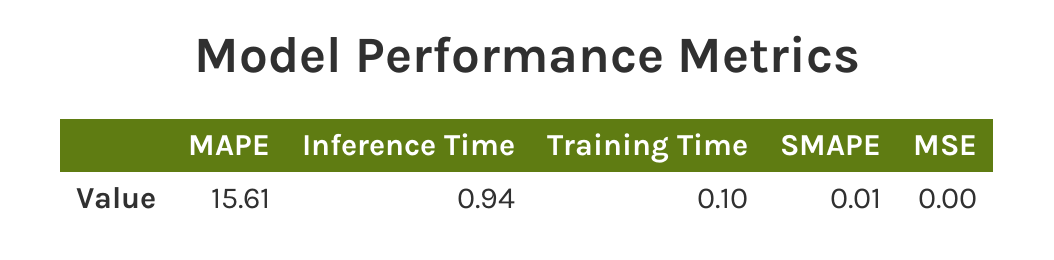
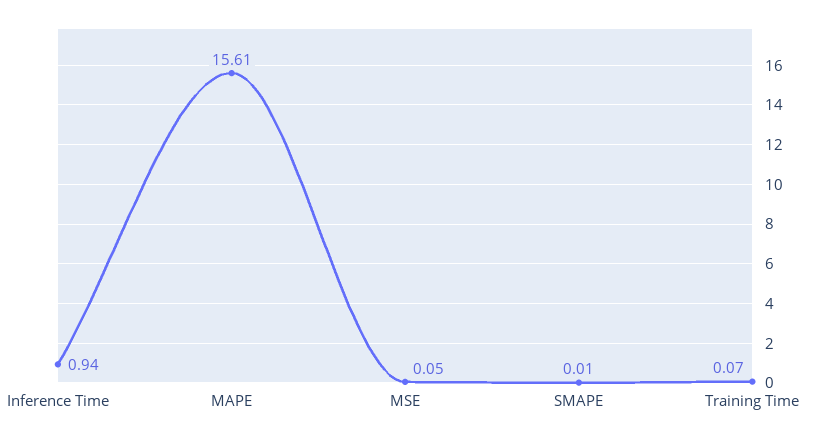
Training Time: 0.1 -> 0.07
MSE: 0 -> 0.05

